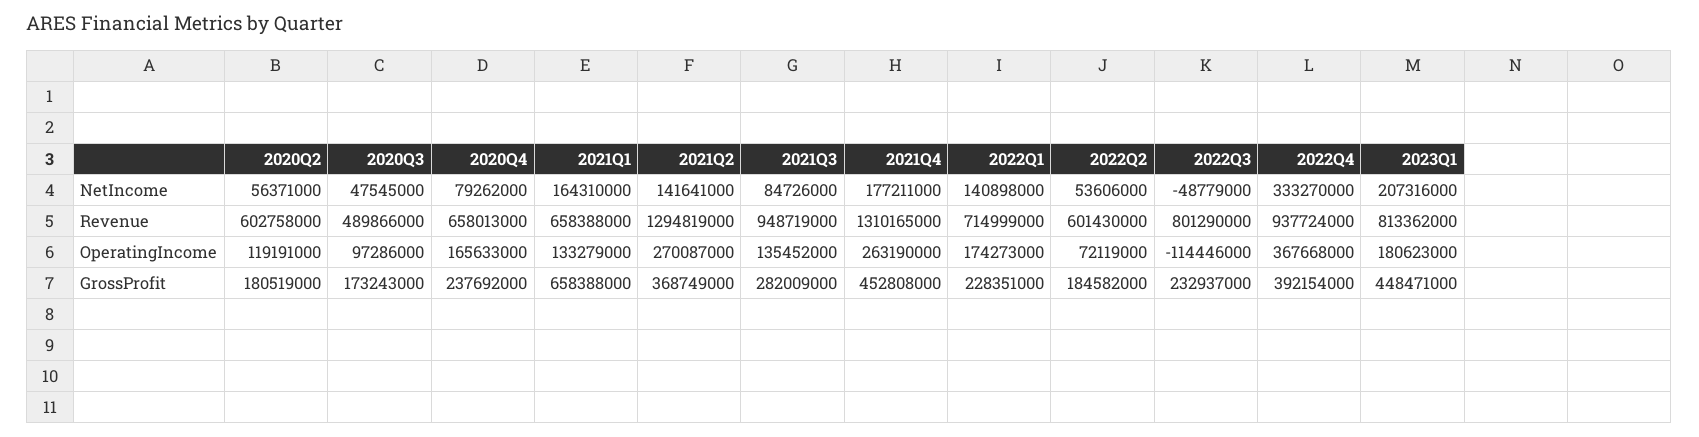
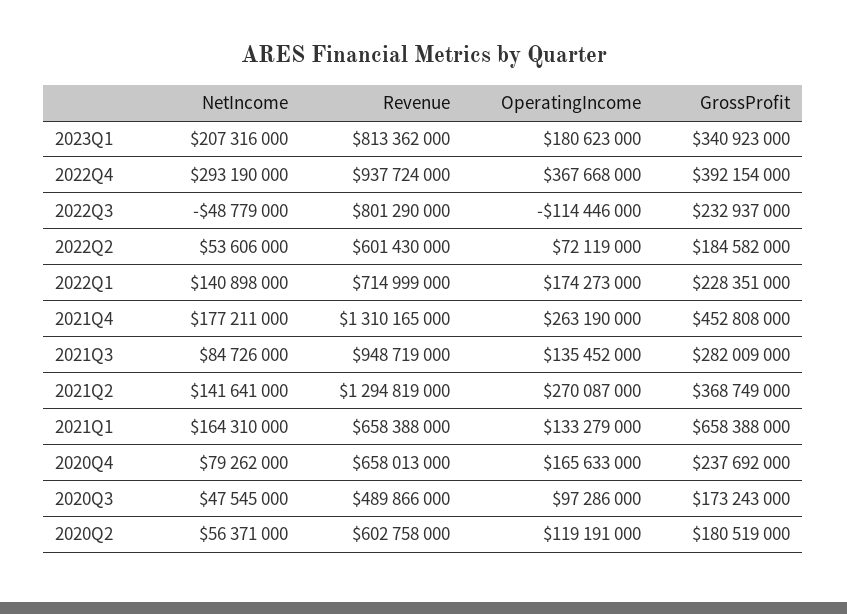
2022Q4, NetIncome: 333270000 -> 293190000
2023Q1, GrossProfit: 448471000 -> 340923000

